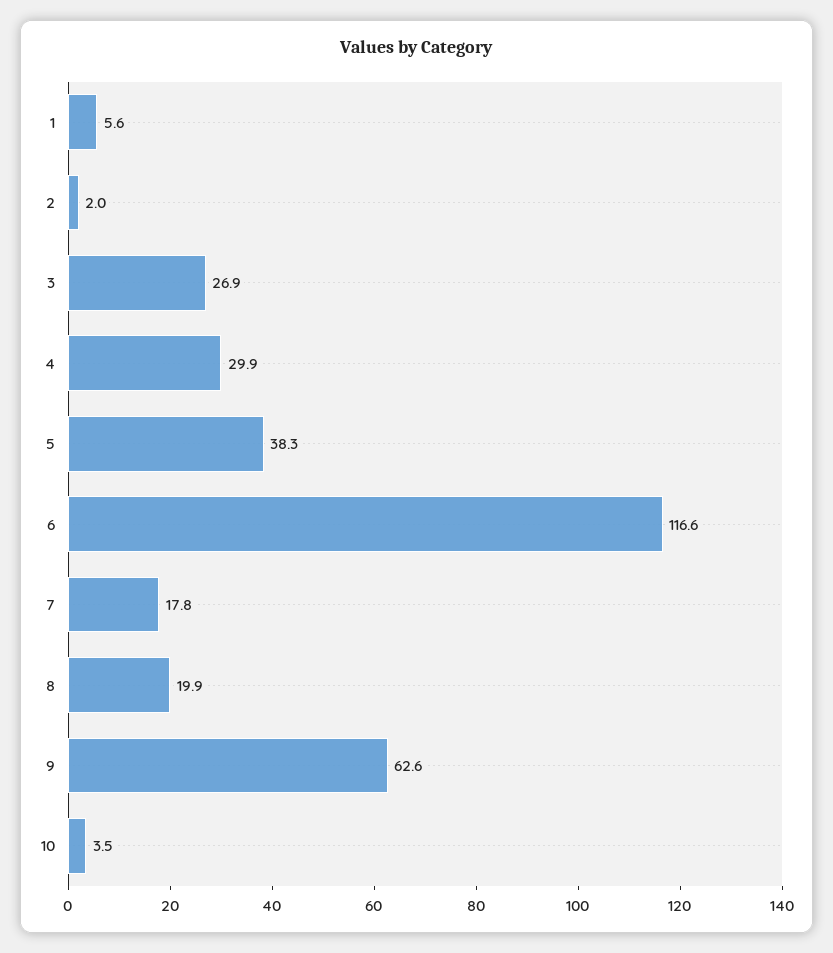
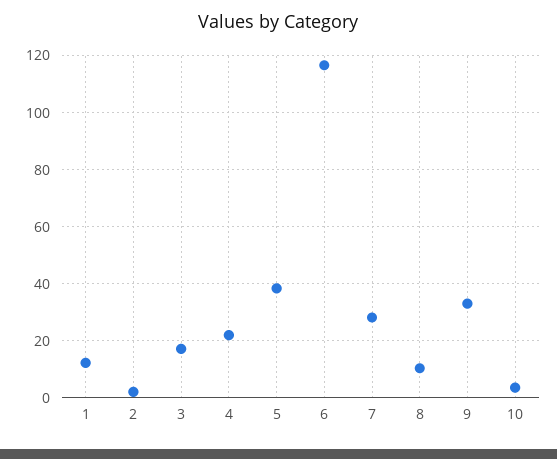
1: 5.6 -> 12.5
3: 26.9 -> 17.5
4: 29.9 -> 22.5
7: 17.8 -> 27.5
8: 19.9 -> 10
9: 62.6 -> 32.5

